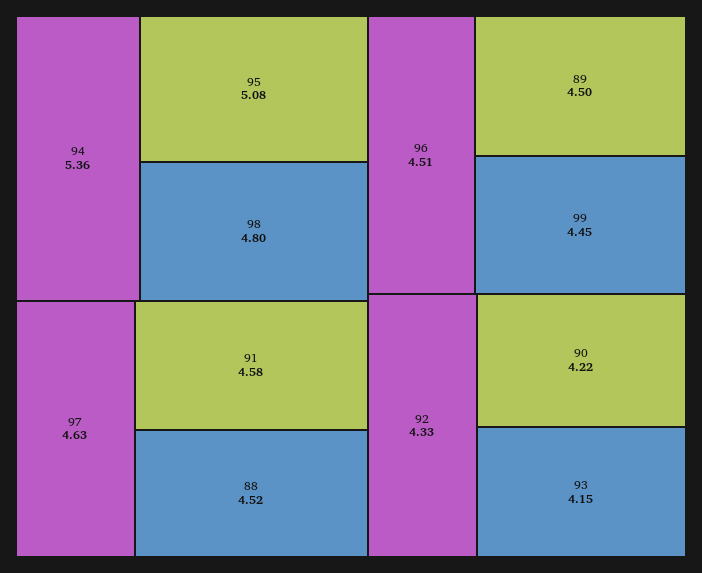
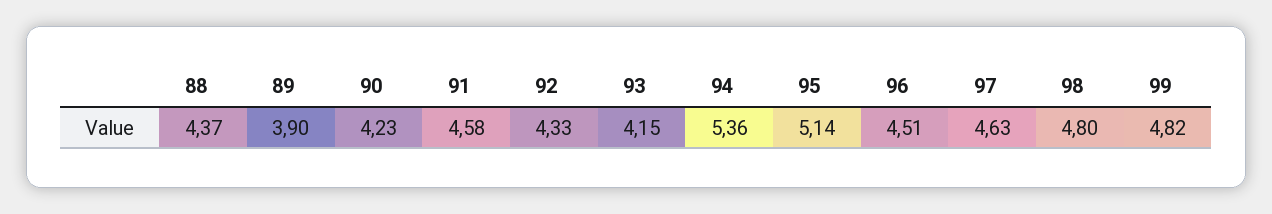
95: 5.08 -> 5.14
88: 4.52 -> 4.37
89: 4.5 -> 3.9
99: 4.45 -> 4.82
90: 4.22 -> 4.23

